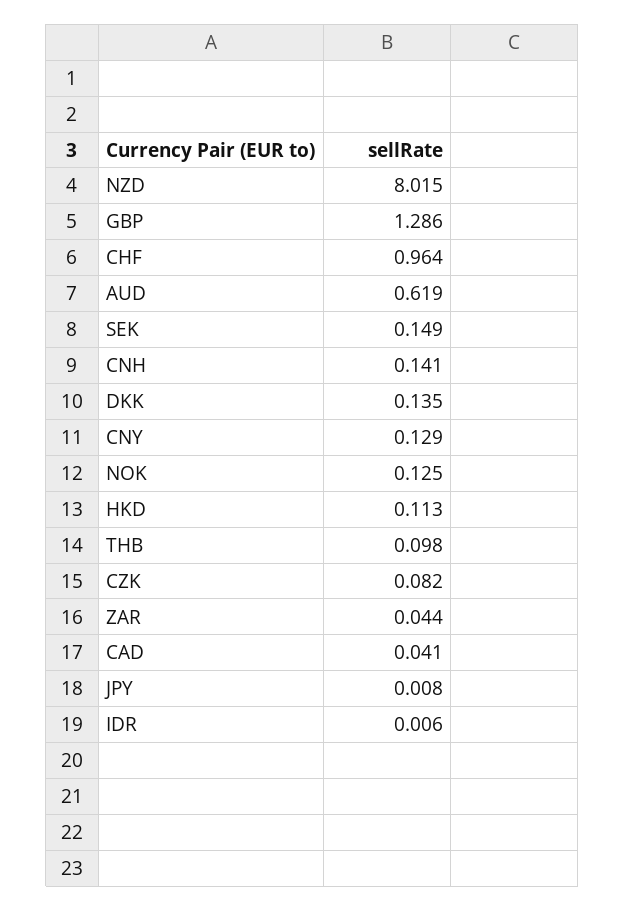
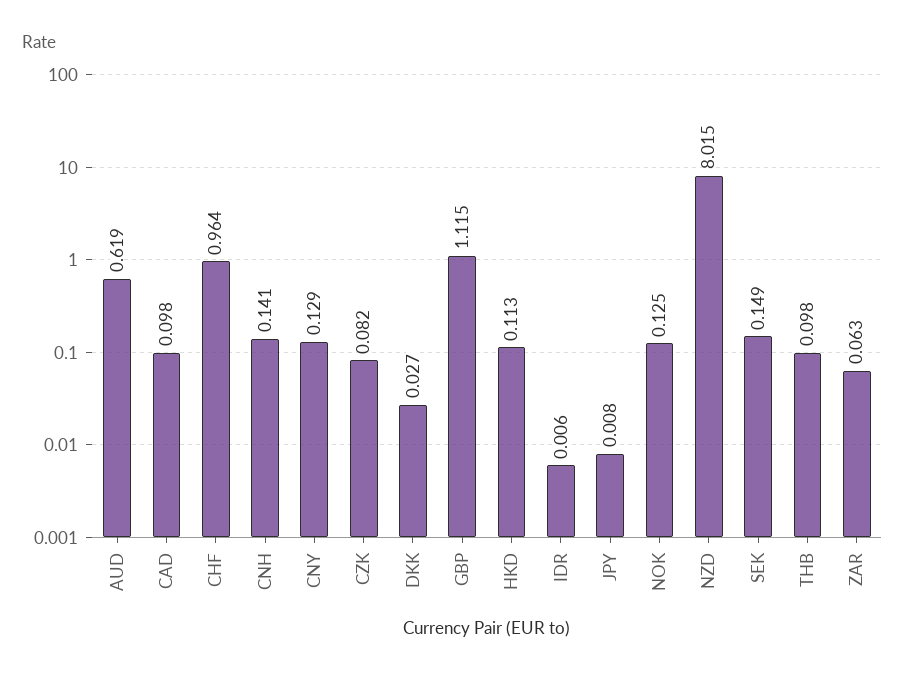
GBP: 1.286 -> 1.115
DKK: 0.135 -> 0.027
ZAR: 0.044 -> 0.063
CAD: 0.041 -> 0.098

